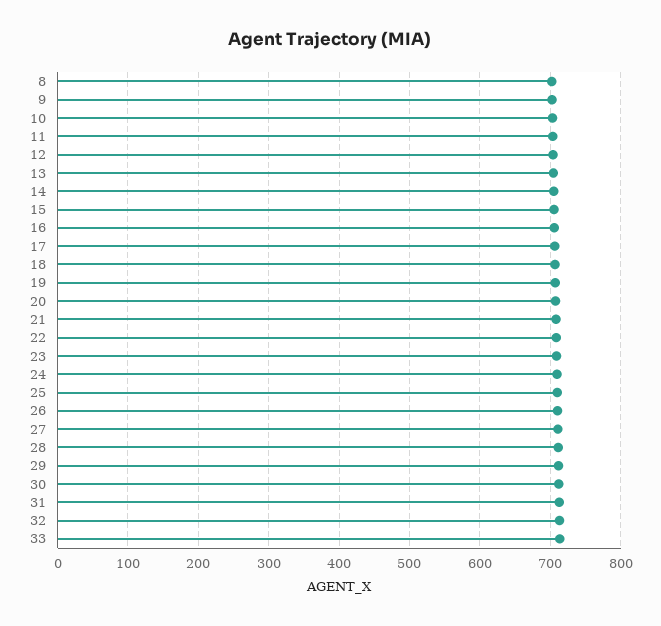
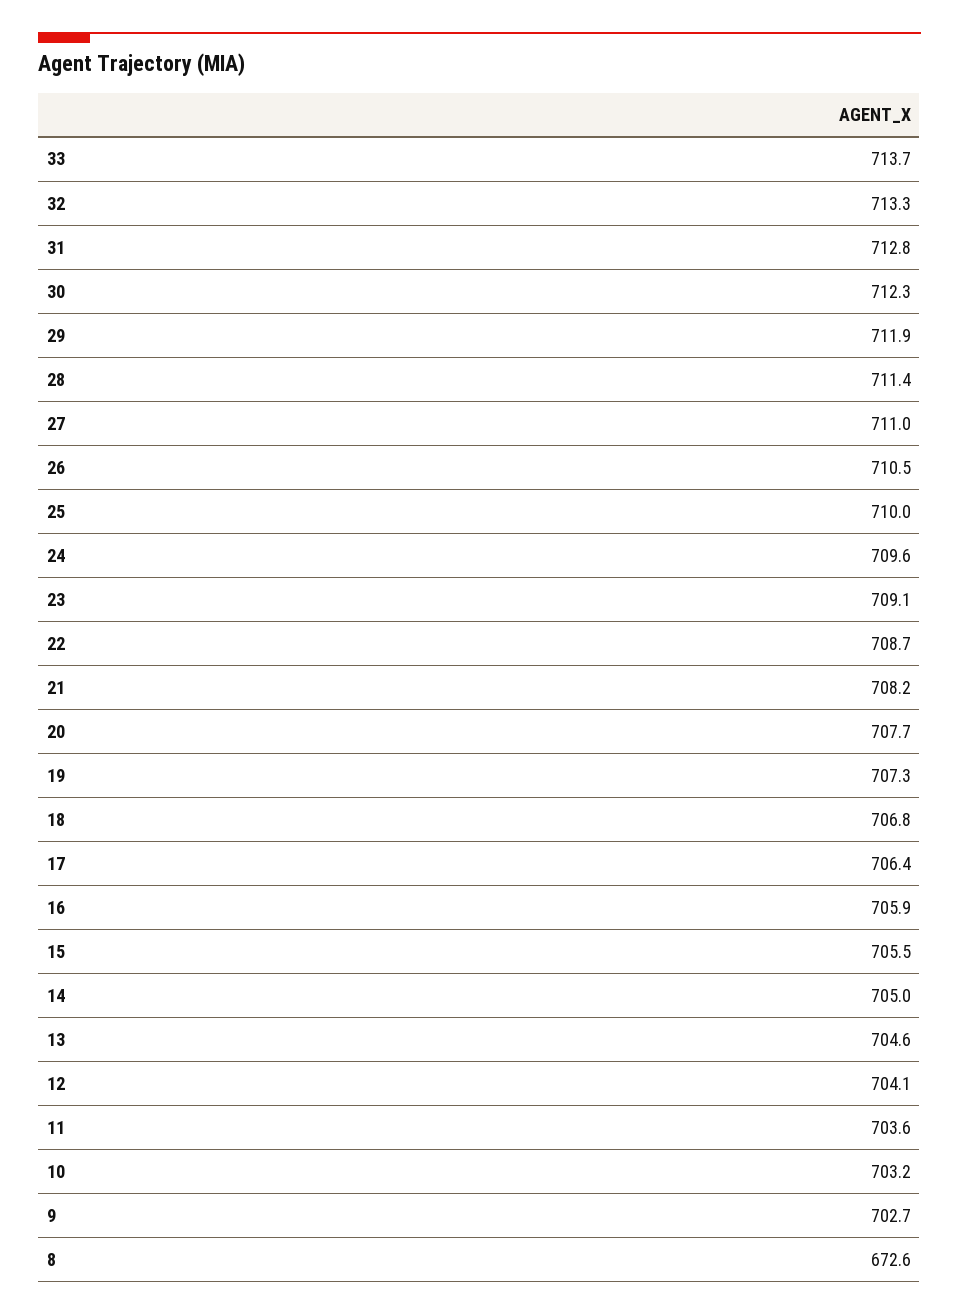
8: 700 -> 672.6

